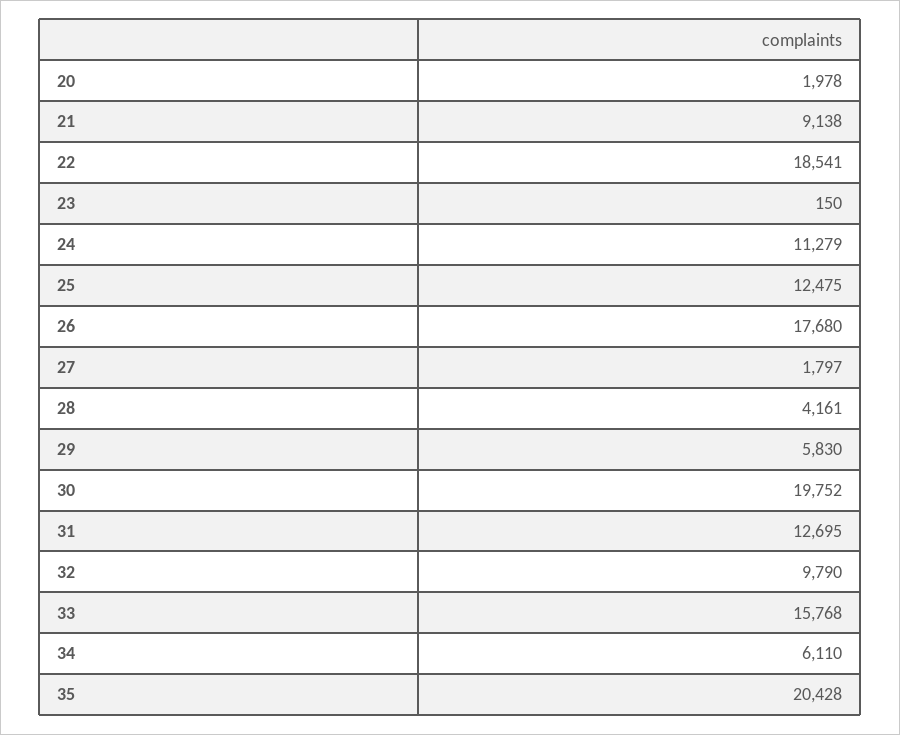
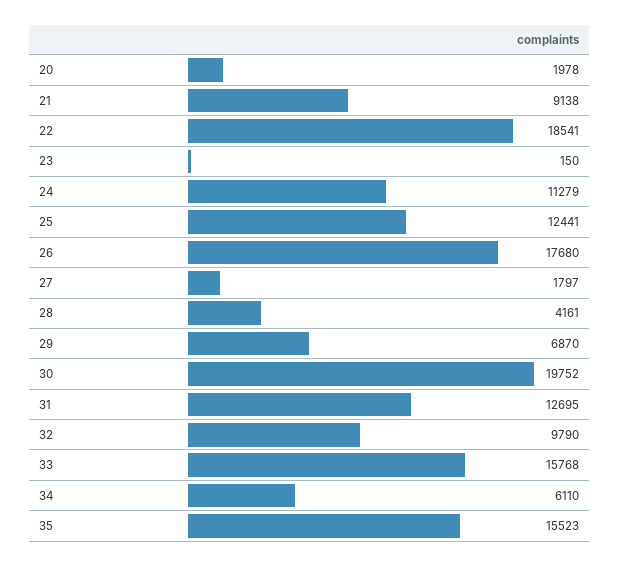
25: 12475 -> 12441
29: 5830 -> 6870
35: 20428 -> 15523

